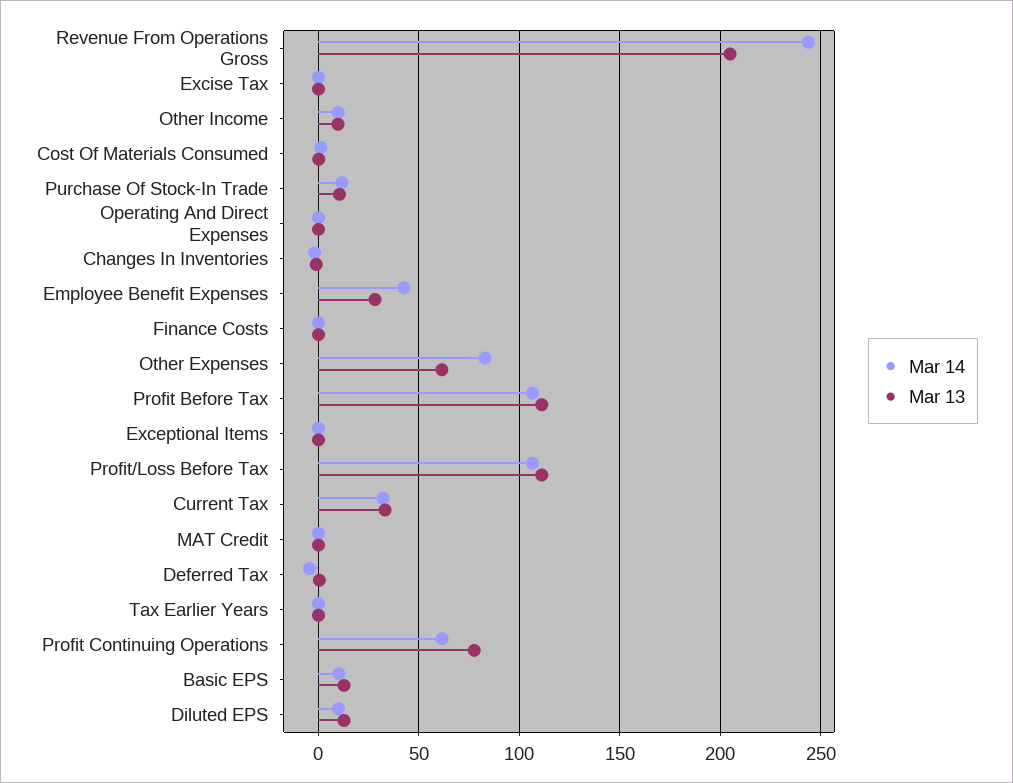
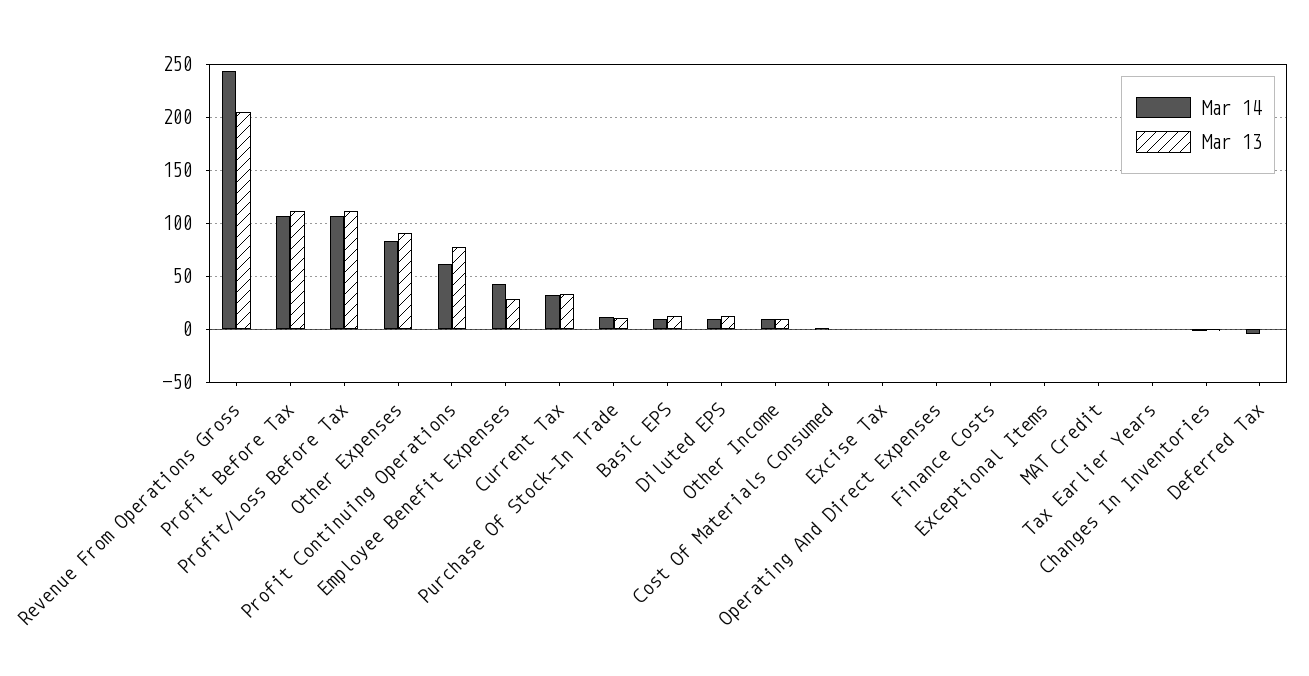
Mar 13, Other Expenses: 60 -> 90

